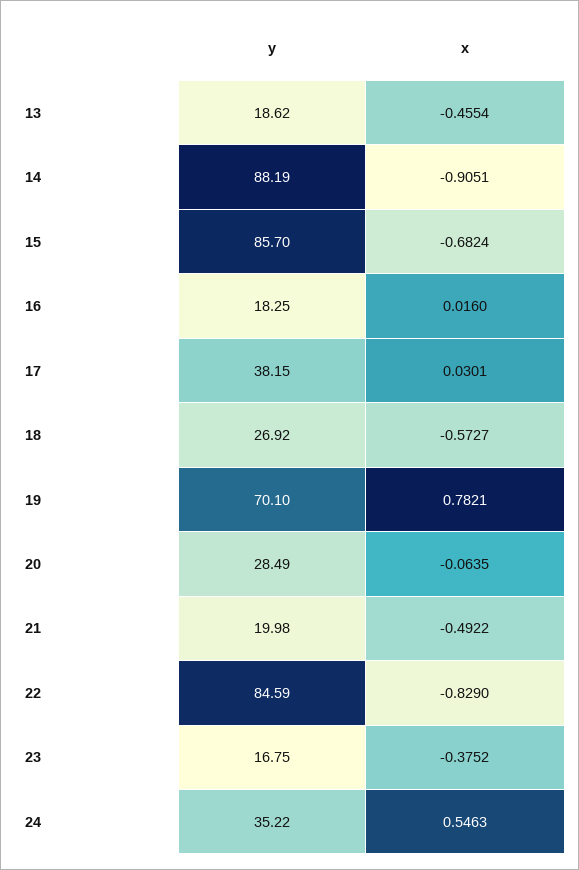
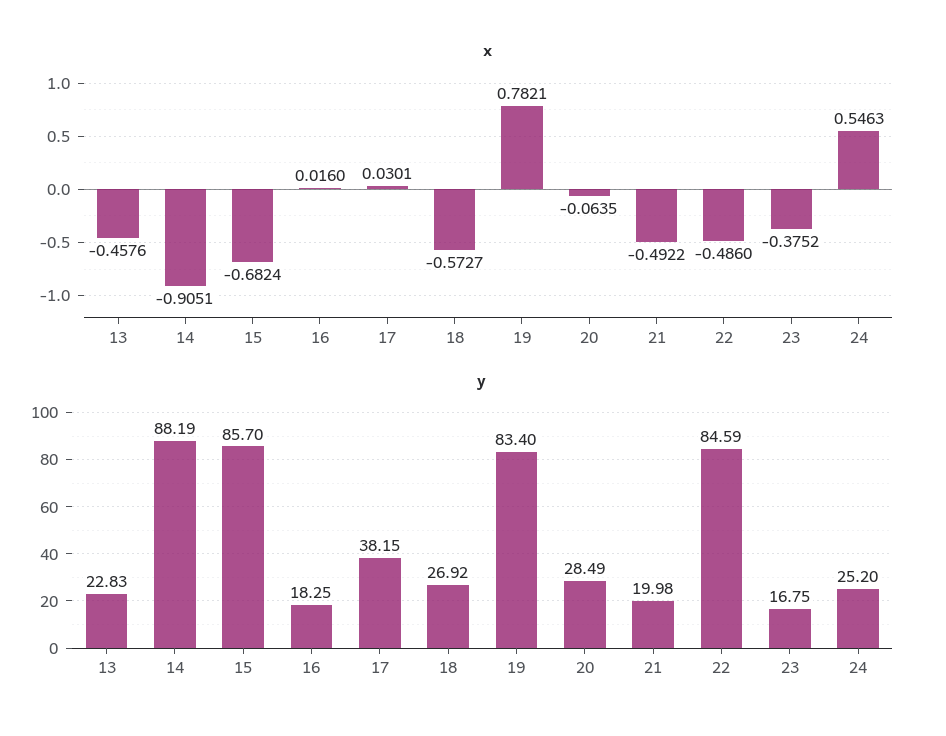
y, 13: 18.62 -> 22.83
x, 13: -0.4554 -> -0.4576
y, 19: 70.1 -> 83.4
x, 22: -0.829 -> -0.486
y, 24: 35.22 -> 25.2

